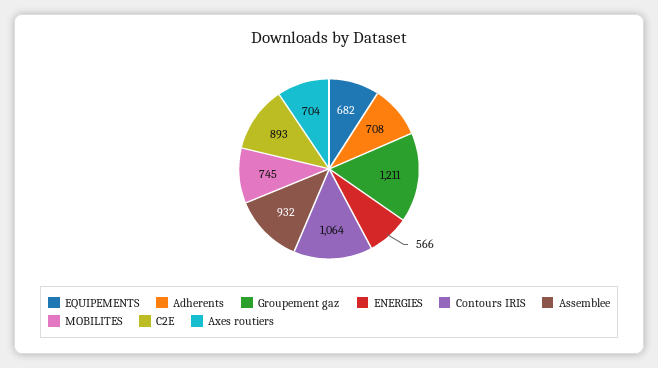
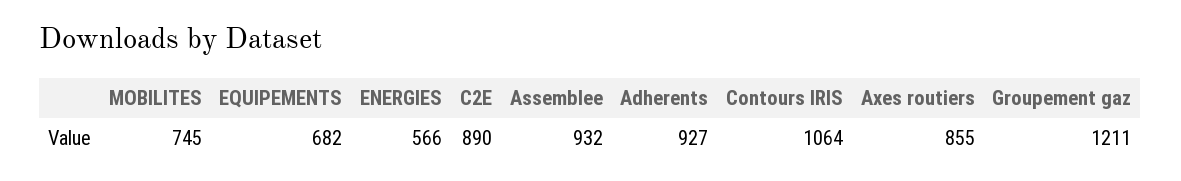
Adherents: 708 -> 927
C2E: 893 -> 890
Axes routiers: 704 -> 855

